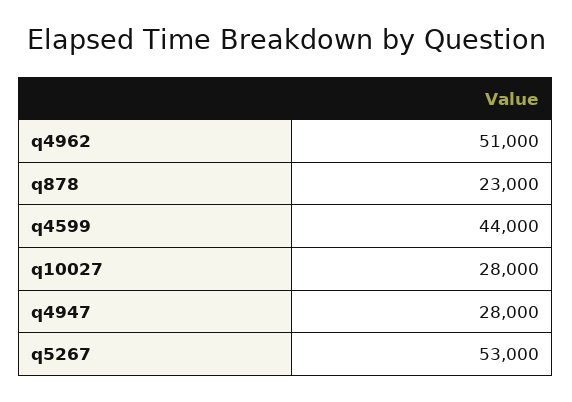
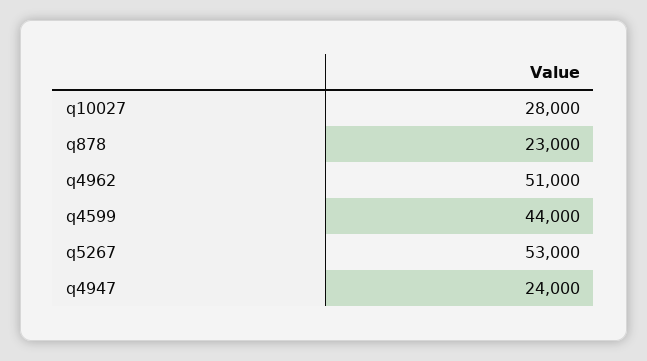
q4947: 28000 -> 24000

